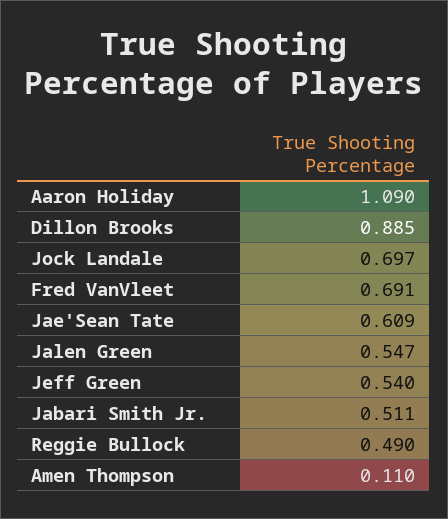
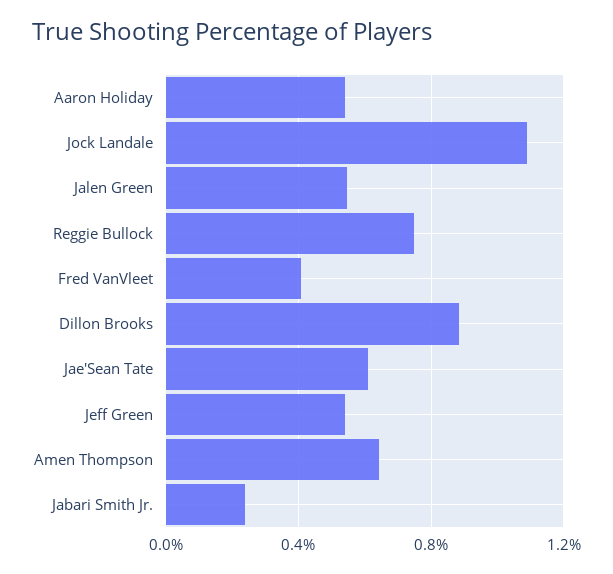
Aaron Holiday: 1.09 -> 0.55
Jock Landale: 0.697 -> 1.1
Fred VanVleet: 0.691 -> 0.4
Jabari Smith Jr.: 0.511 -> 0.25
Reggie Bullock: 0.49 -> 0.75
Amen Thompson: 0.11 -> 0.65

